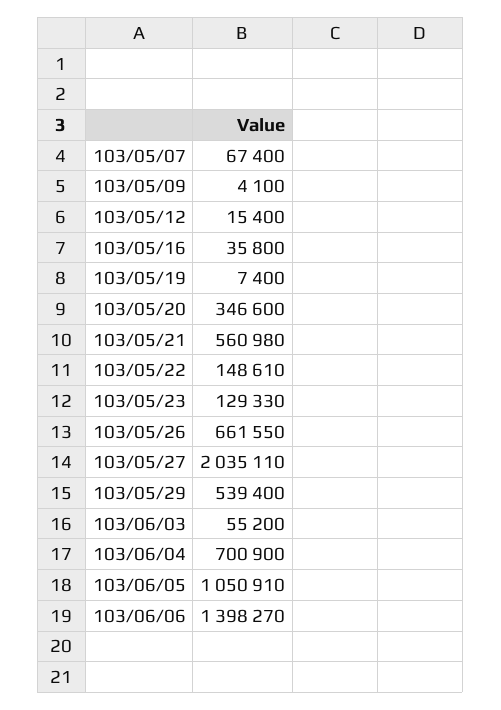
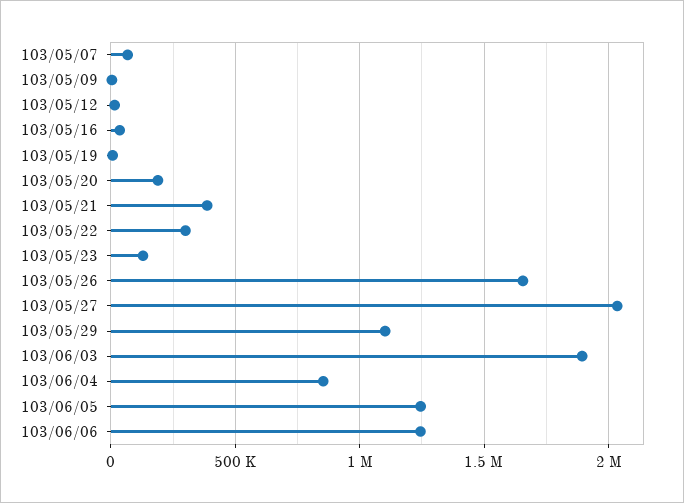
103/05/20: 346600 -> 200000
103/05/21: 560980 -> 400000
103/05/22: 148610 -> 300000
103/05/26: 661550 -> 1650000
103/05/29: 539400 -> 1100000
103/06/03: 55200 -> 1900000
103/06/04: 700900 -> 850000
103/06/05: 1050910 -> 1250000
103/06/06: 1398270 -> 1250000

